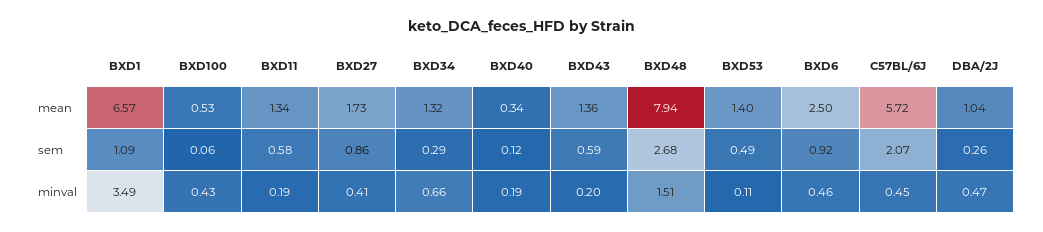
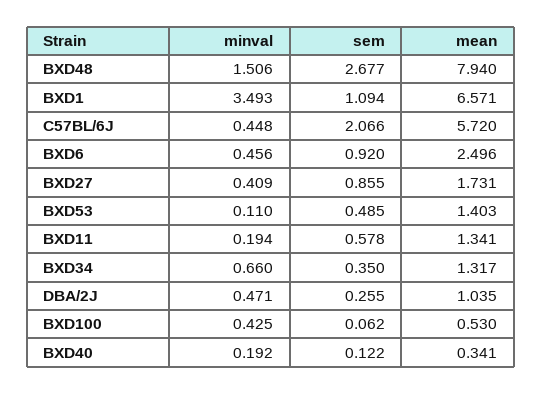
BXD43, mean: 1.36 -> none
BXD34, sem: 0.29 -> 0.35
BXD43, sem: 0.59 -> none
BXD43, minval: 0.2 -> none

